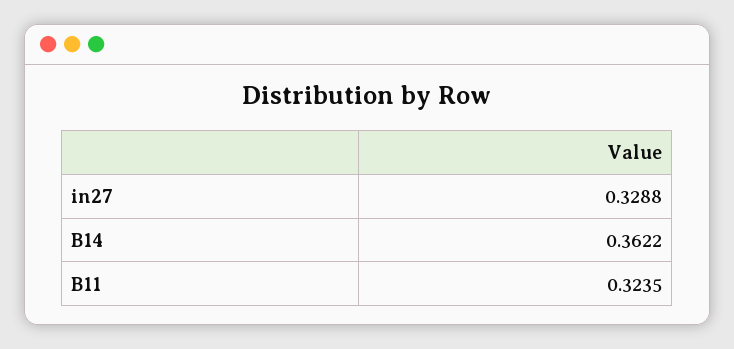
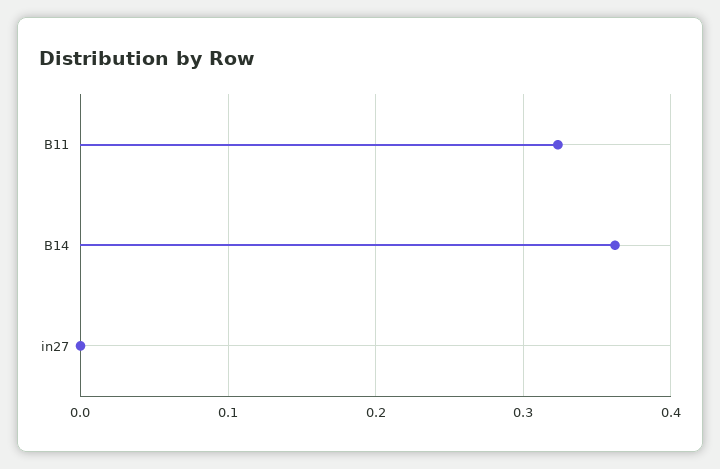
in27: 0.3288 -> 0

